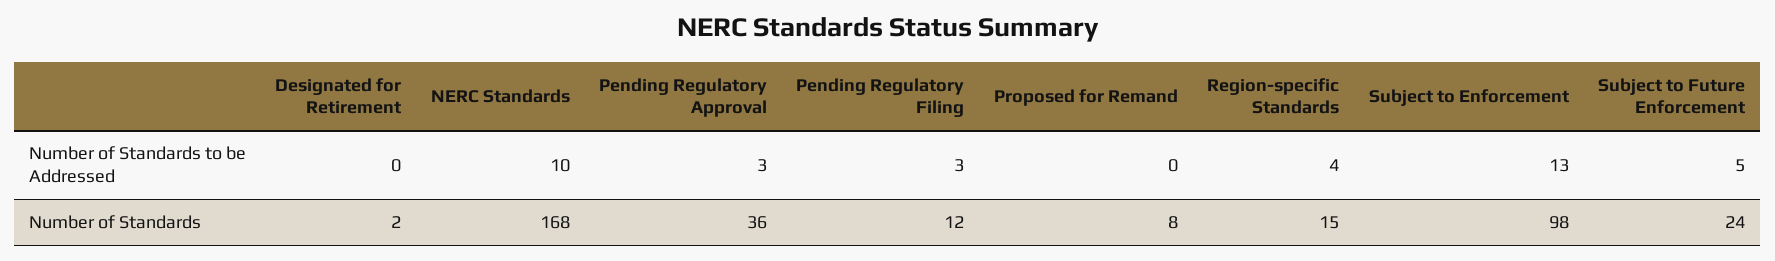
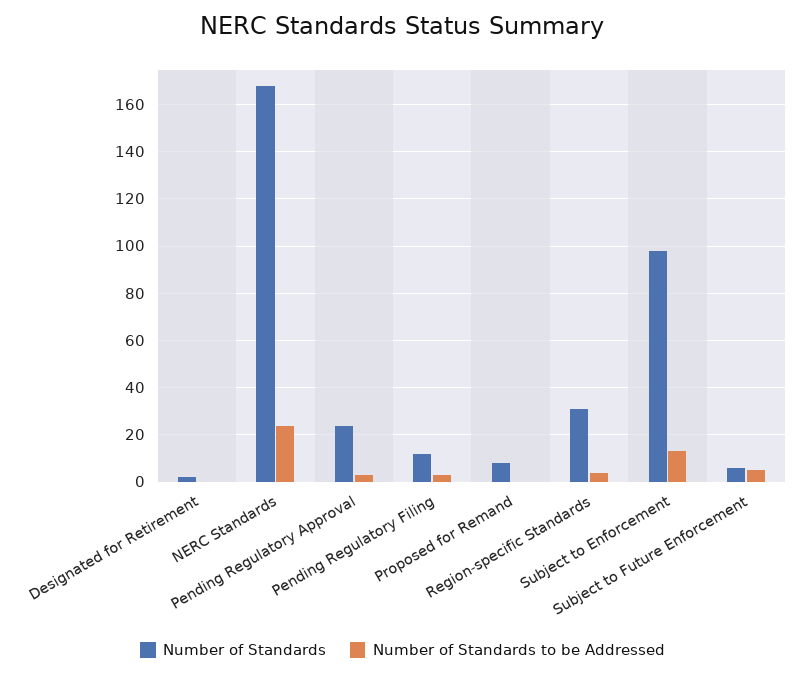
Number of Standards to be Addressed, NERC Standards: 10 -> 25
Number of Standards, Pending Regulatory Approval: 36 -> 25
Number of Standards, Region-specific Standards: 15 -> 30
Number of Standards, Subject to Future Enforcement: 24 -> 5

